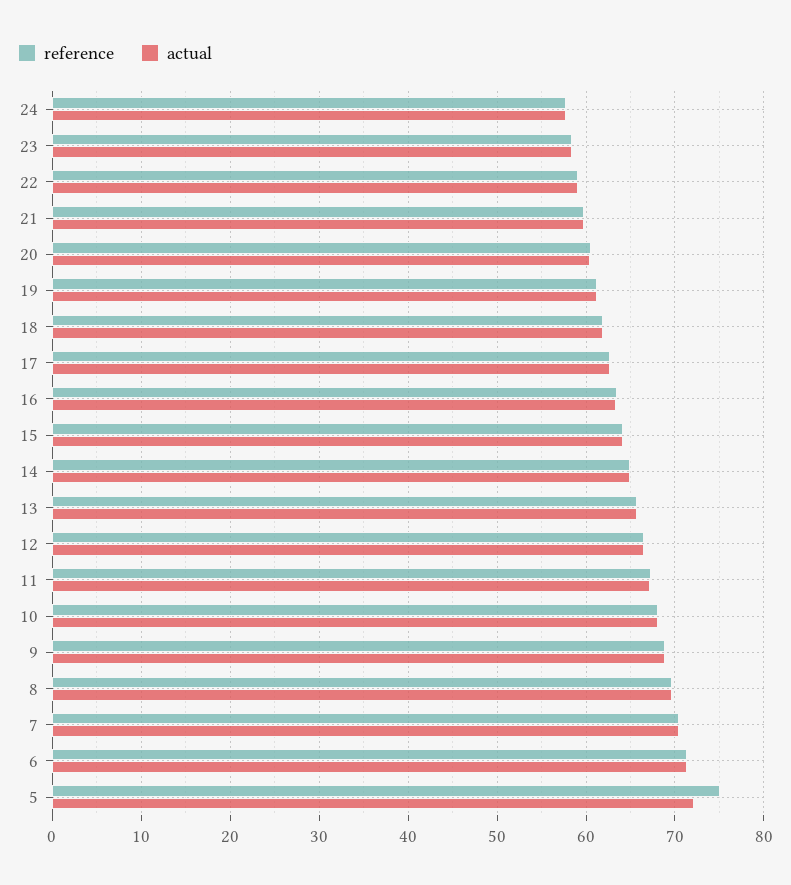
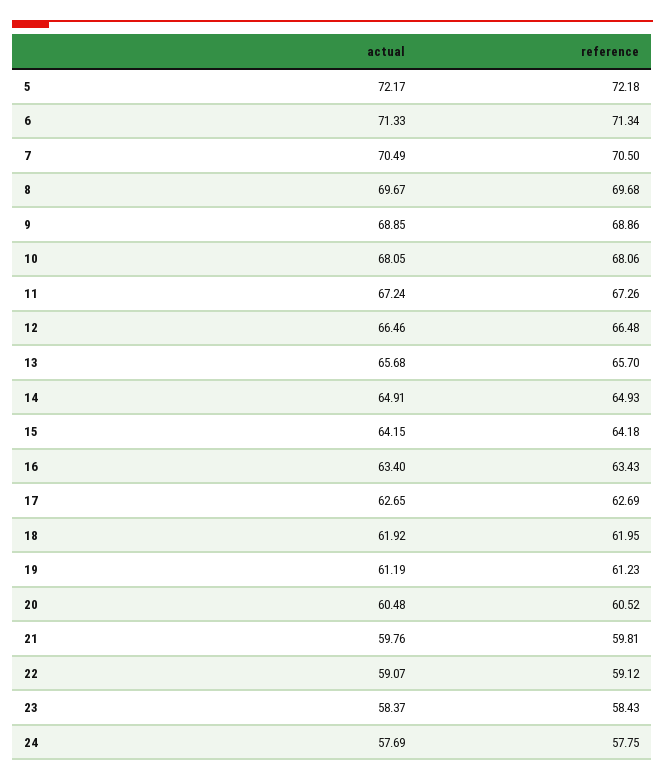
reference, 5: 75 -> 72.18

